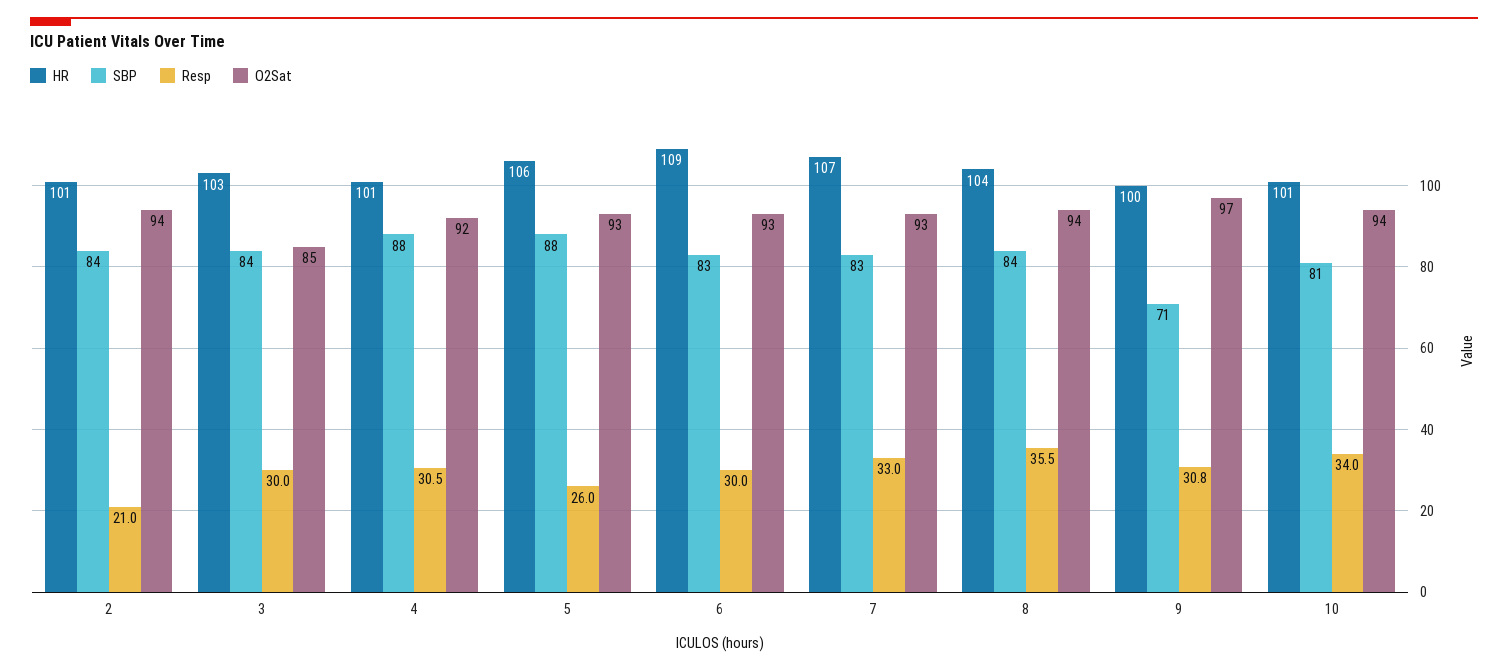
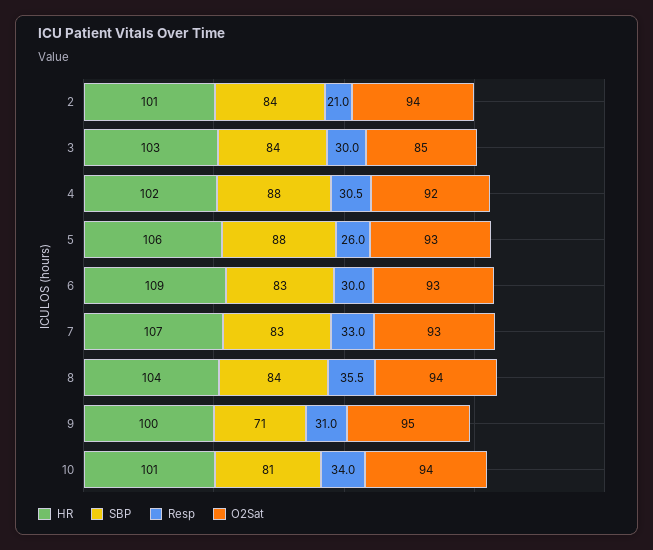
HR, 4: 101 -> 102
Resp, 9: 30.8 -> 31
O2Sat, 9: 97 -> 95

